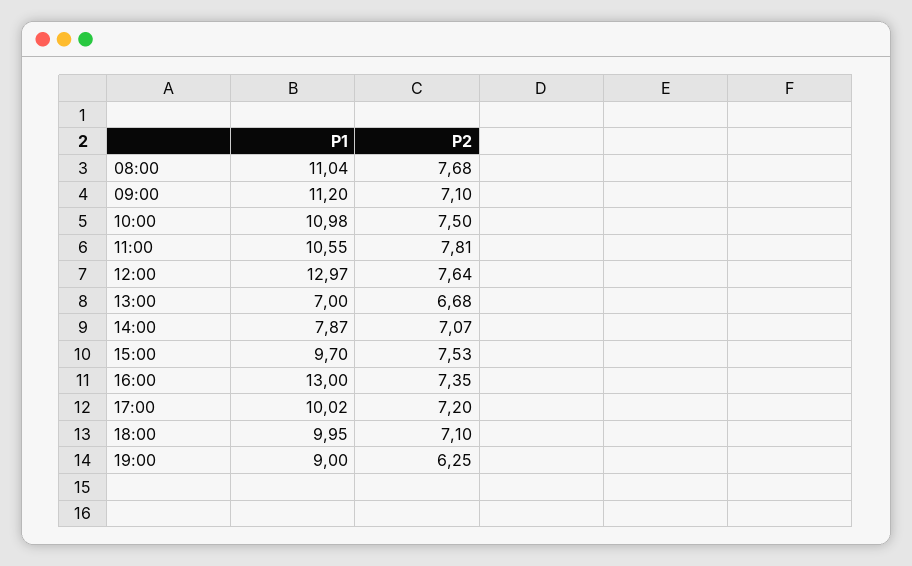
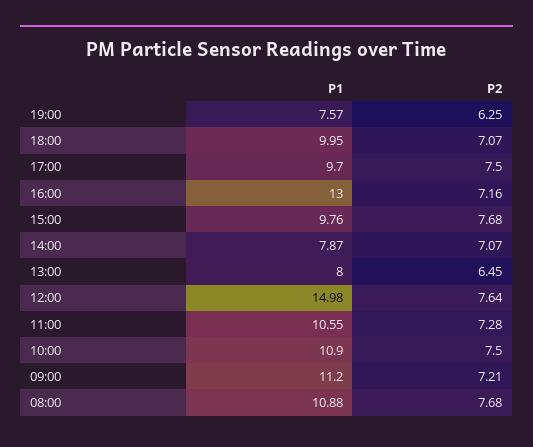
P1, 08:00: 11.04 -> 10.88
P2, 09:00: 7.1 -> 7.21
P1, 10:00: 10.98 -> 10.9
P2, 11:00: 7.81 -> 7.28
P1, 12:00: 12.97 -> 14.98
P1, 13:00: 7 -> 8
P2, 13:00: 6.68 -> 6.45
P1, 15:00: 9.7 -> 9.76
P2, 15:00: 7.53 -> 7.68
P2, 16:00: 7.35 -> 7.16
P1, 17:00: 10.02 -> 9.7
P2, 17:00: 7.2 -> 7.5
P2, 18:00: 7.1 -> 7.07
P1, 19:00: 9 -> 7.57

